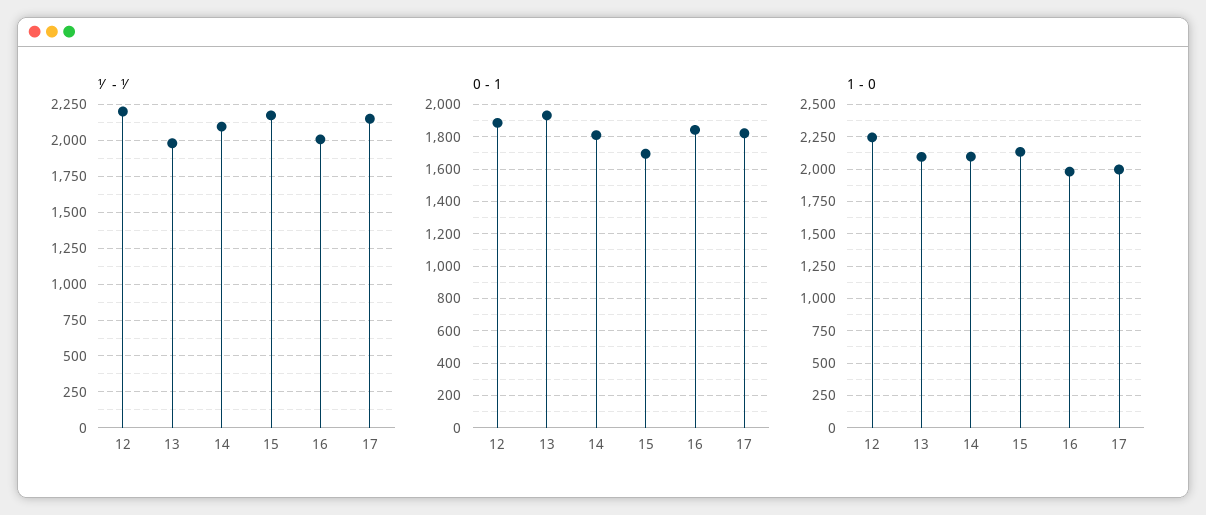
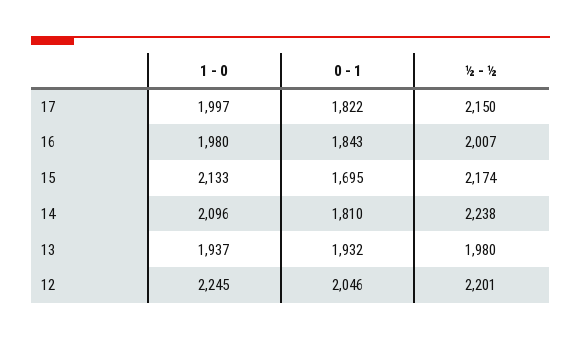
½ - ½, 14: 2100 -> 2238
0 - 1, 12: 1900 -> 2046
1 - 0, 13: 2100 -> 1937

